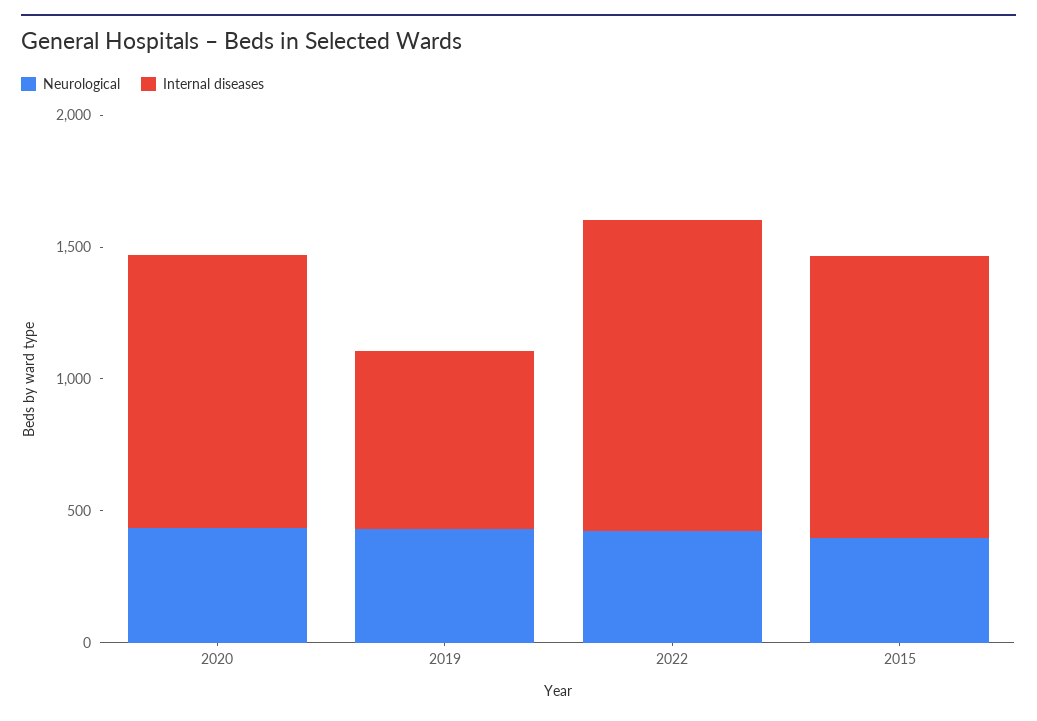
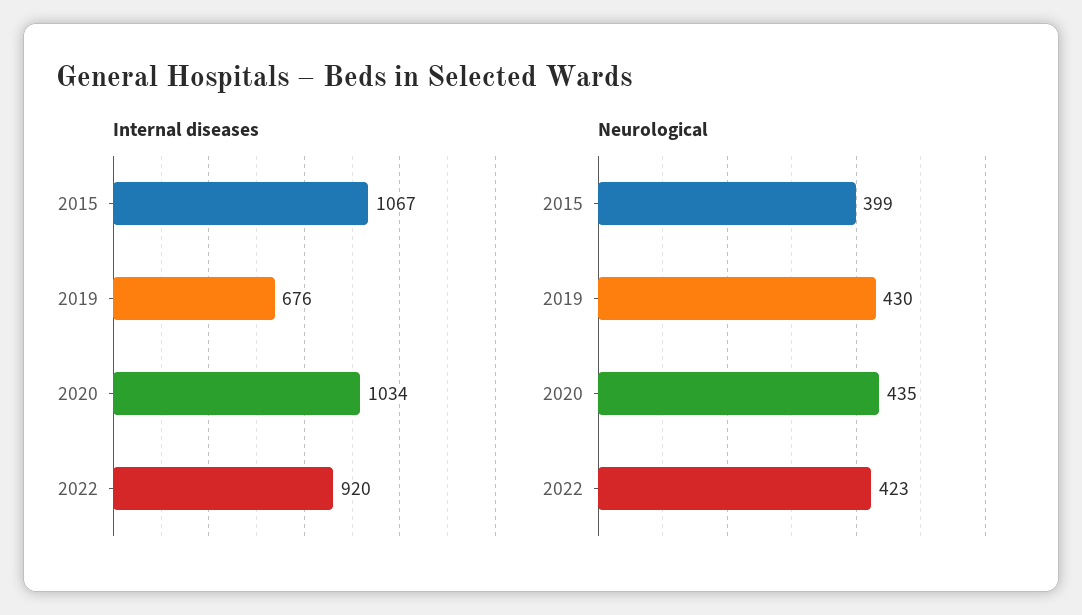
Internal diseases, 2022: 1200 -> 920

